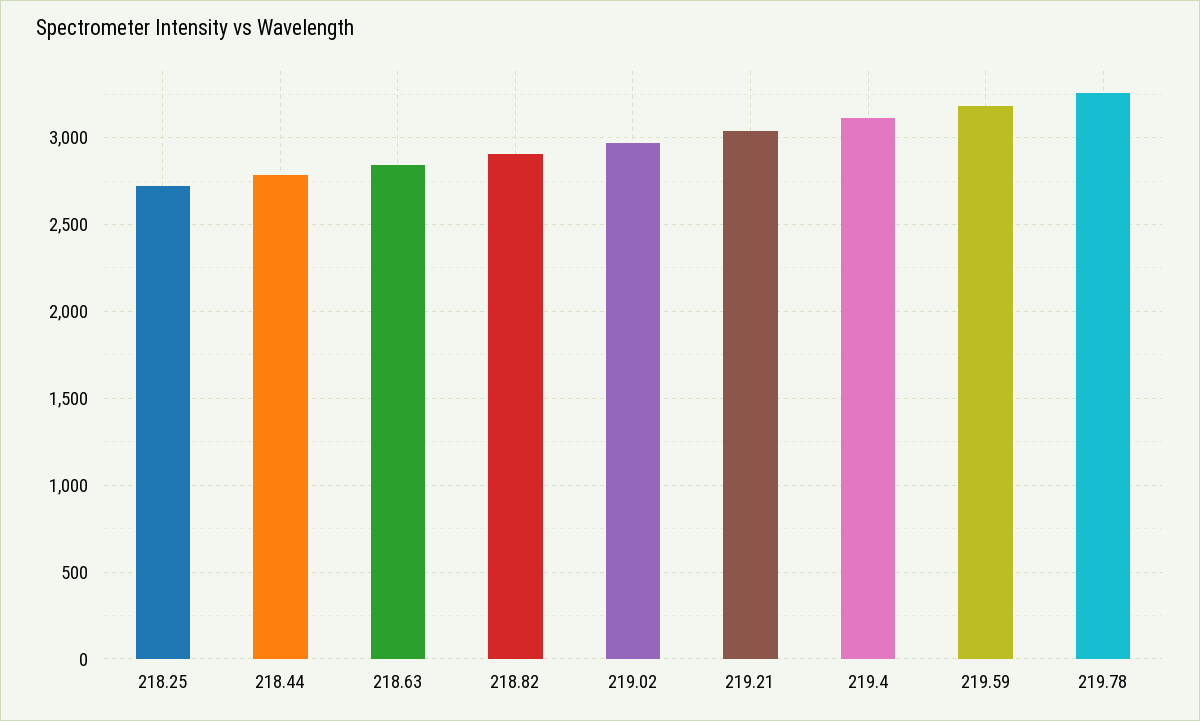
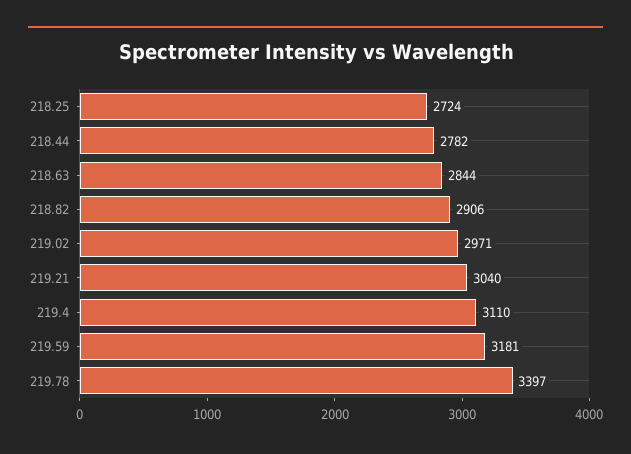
219.78: 3250 -> 3397

